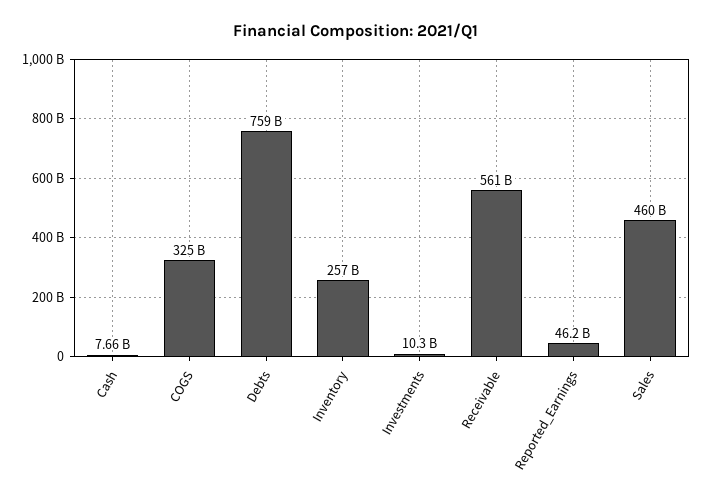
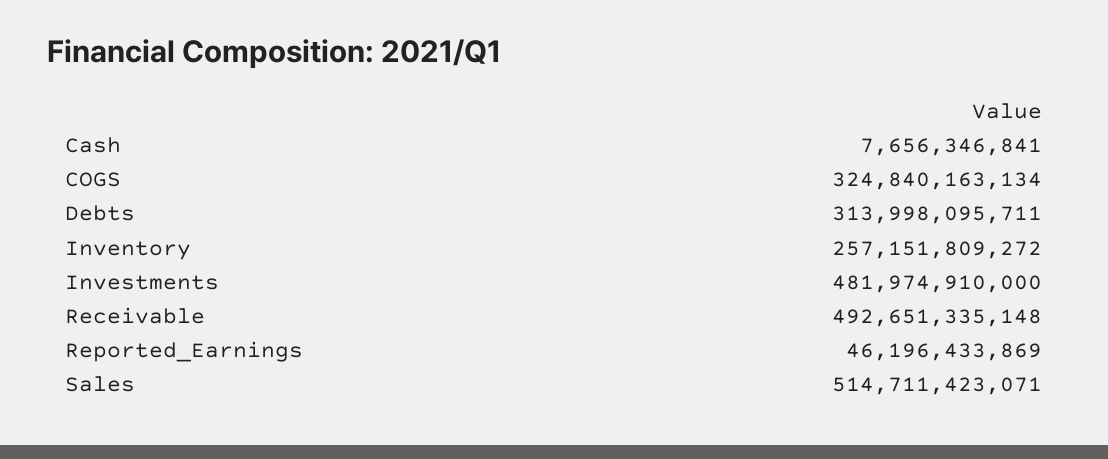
Debts: 759000000000 -> 313998095711
Investments: 10300000000 -> 481974910000
Receivable: 561000000000 -> 492651335148
Sales: 460000000000 -> 514711423071

